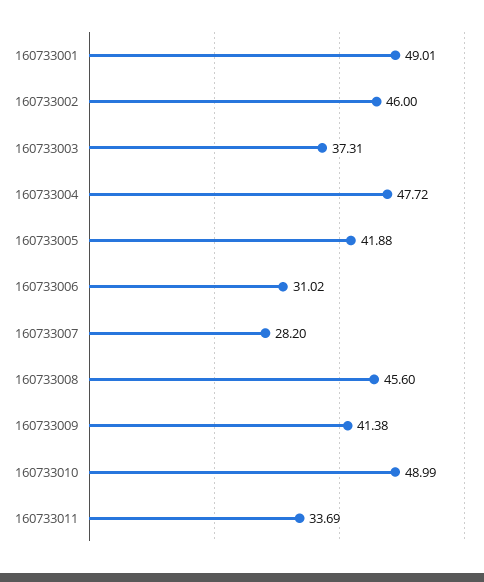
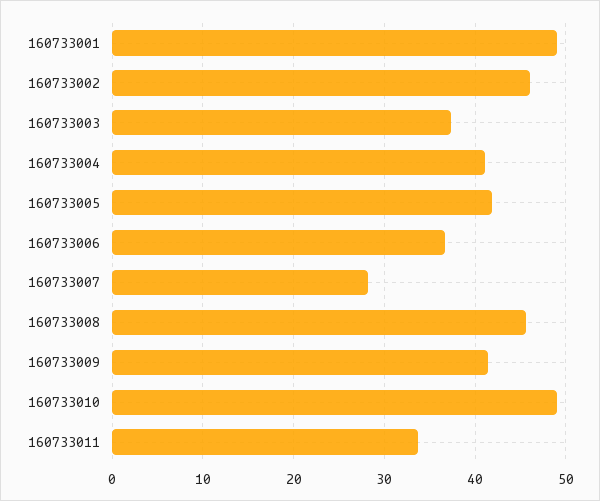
160733004: 47.72 -> 41
160733006: 31.02 -> 37

